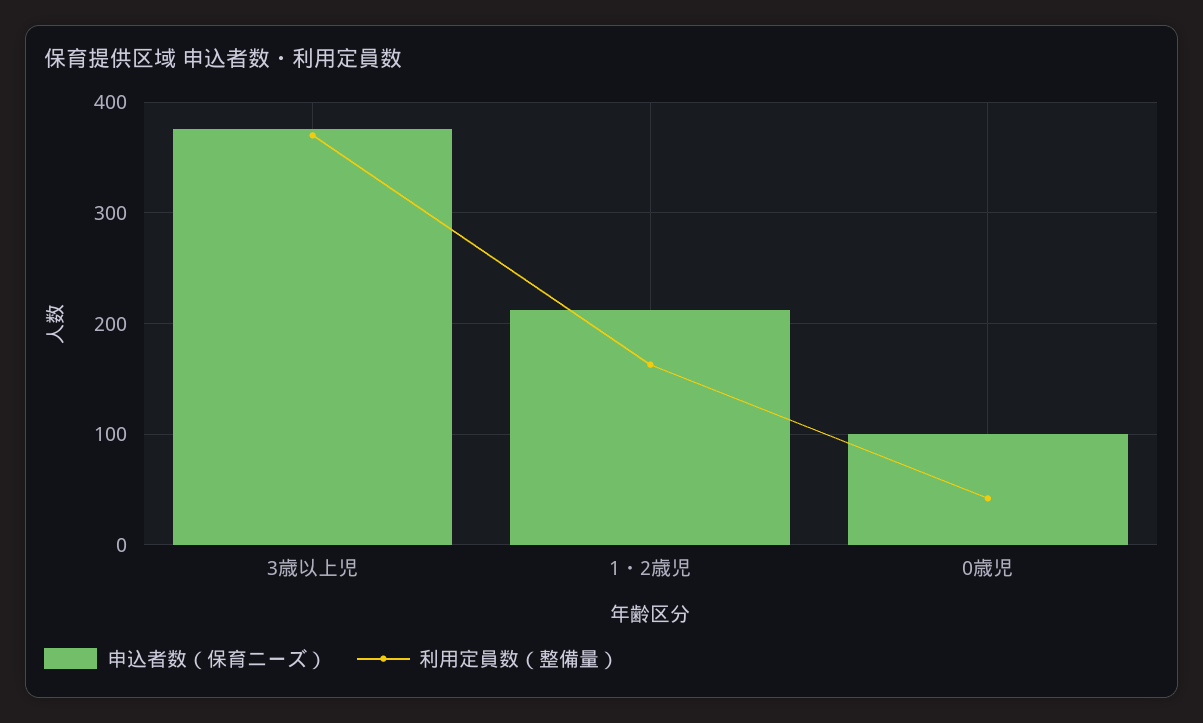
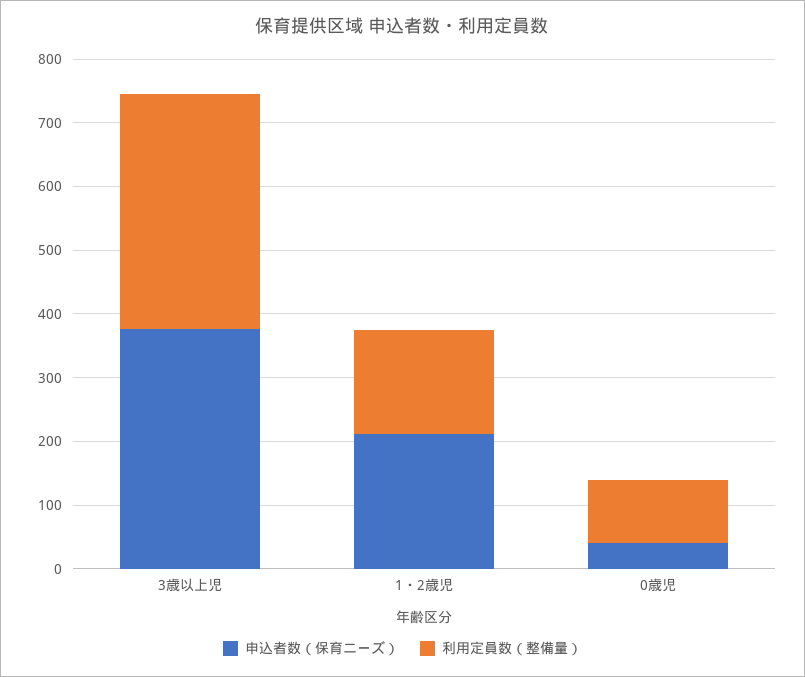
申込者数（保育ニーズ）, 0歳児: 100 -> 40
利用定員数（整備量）, 0歳児: 40 -> 100

